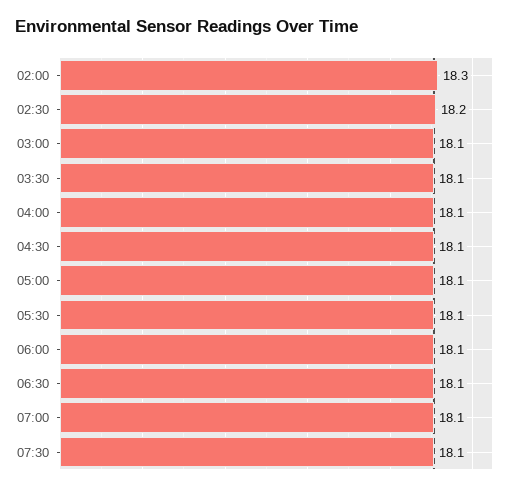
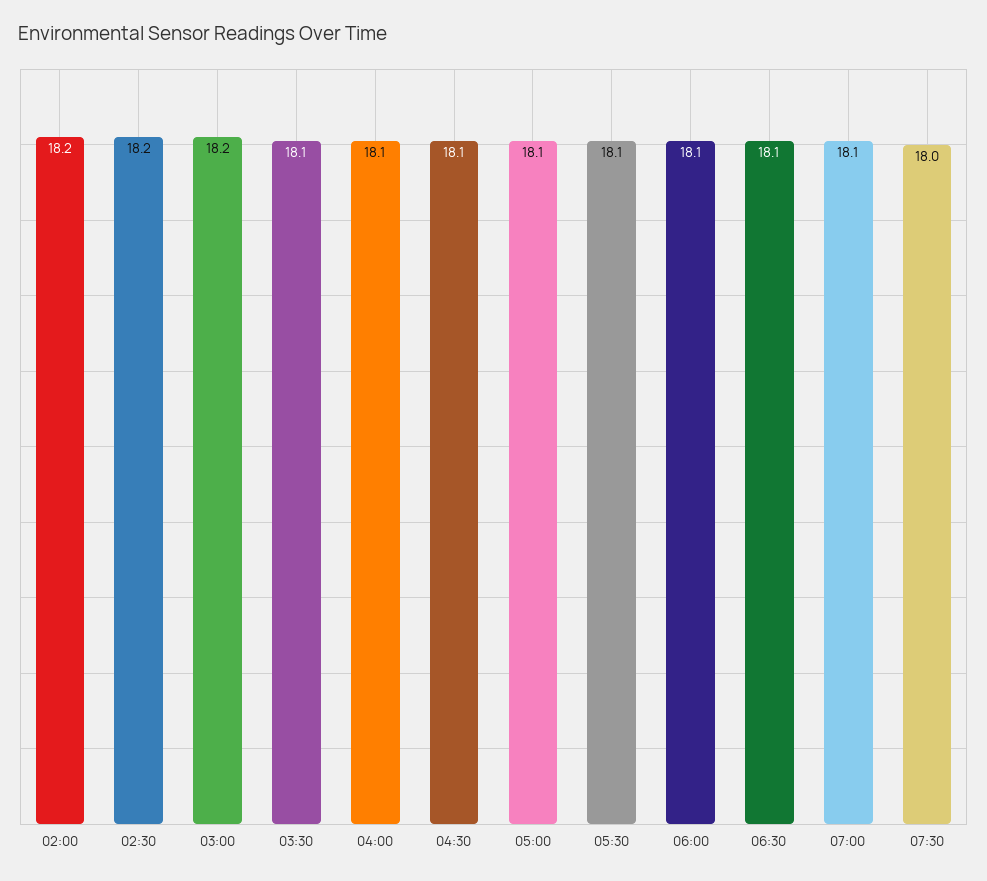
02:00: 18.3 -> 18.2
03:00: 18.1 -> 18.2
07:30: 18.1 -> 18

